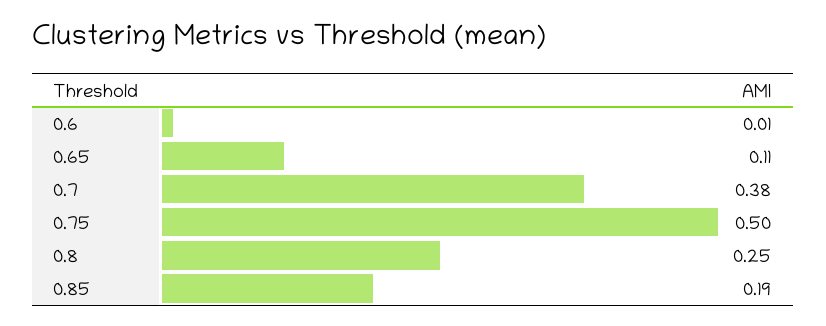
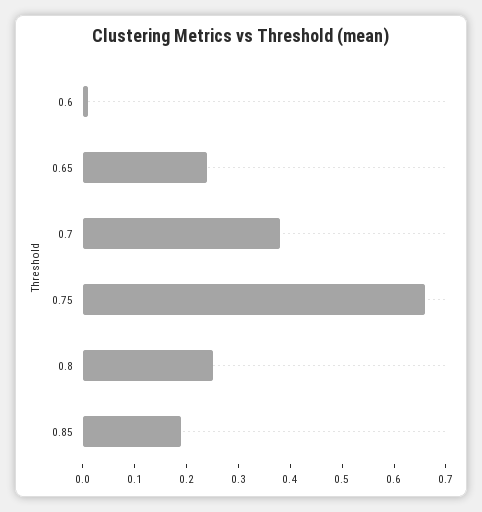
0.65: 0.11 -> 0.25
0.75: 0.5 -> 0.65

